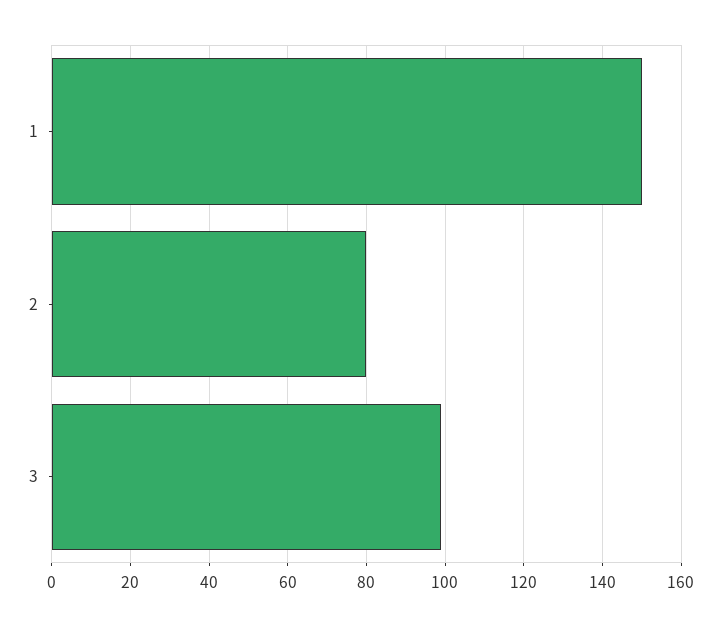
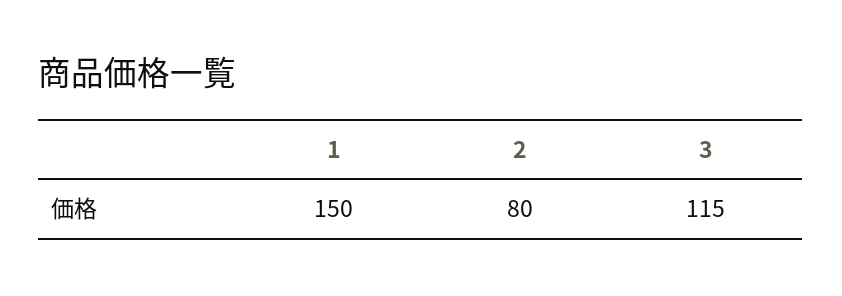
3: 100 -> 115

